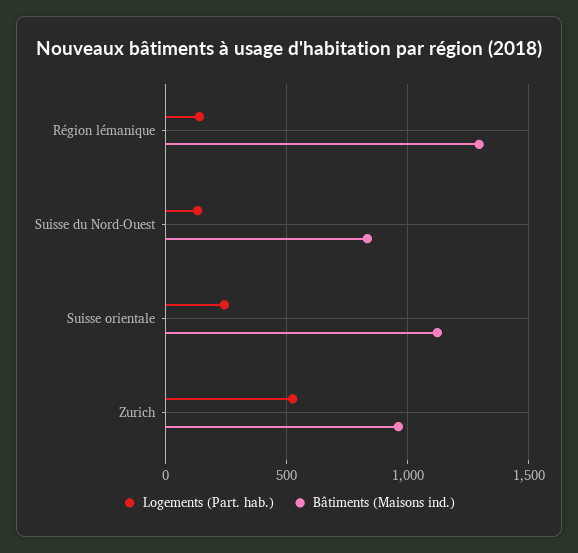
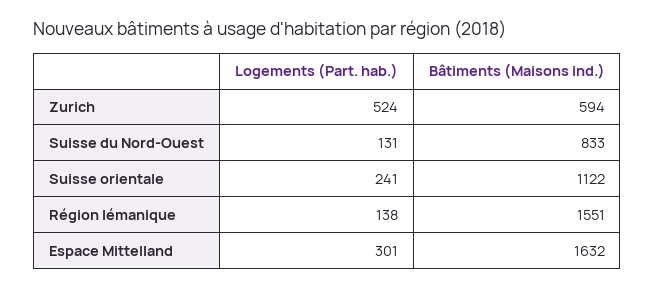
Bâtiments (Maisons ind.), Région lémanique: 1300 -> 1551
Bâtiments (Maisons ind.), Zurich: 950 -> 594
Logements (Part. hab.), Espace Mittelland: none -> 301
Bâtiments (Maisons ind.), Espace Mittelland: none -> 1632

